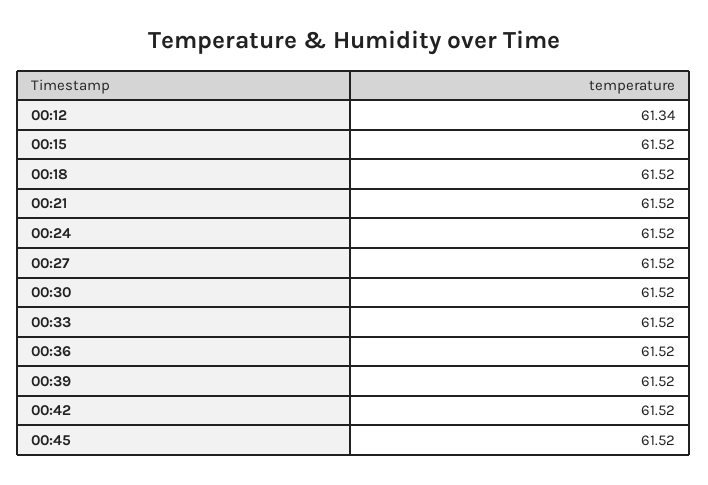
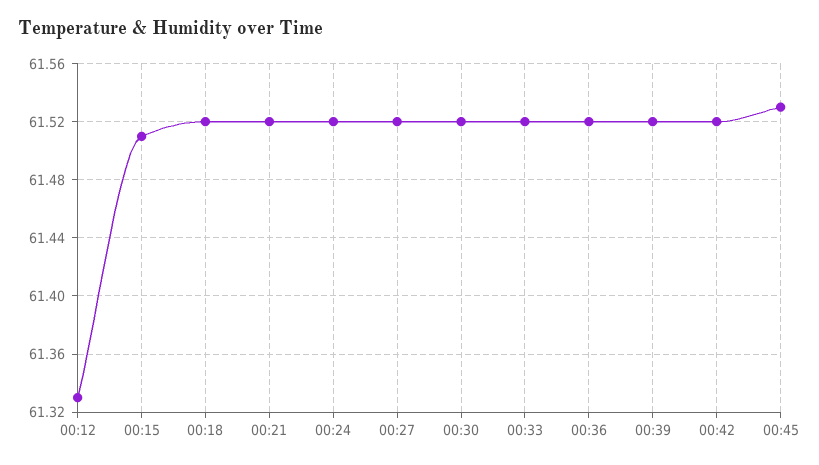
00:12: 61.34 -> 61.33
00:15: 61.52 -> 61.51
00:45: 61.52 -> 61.53

